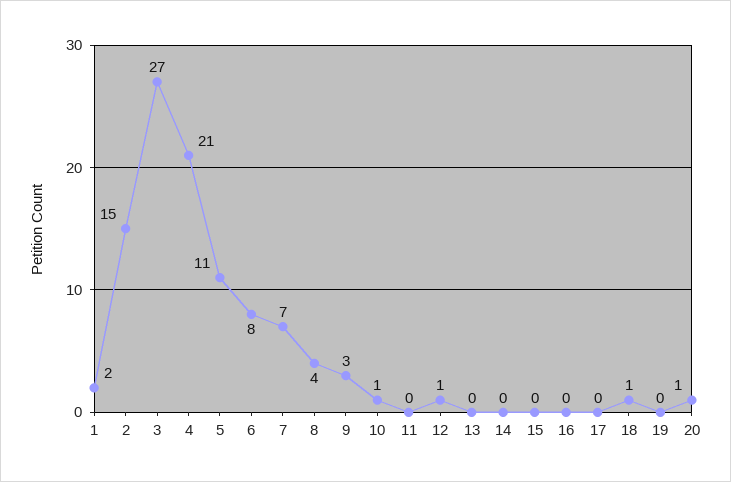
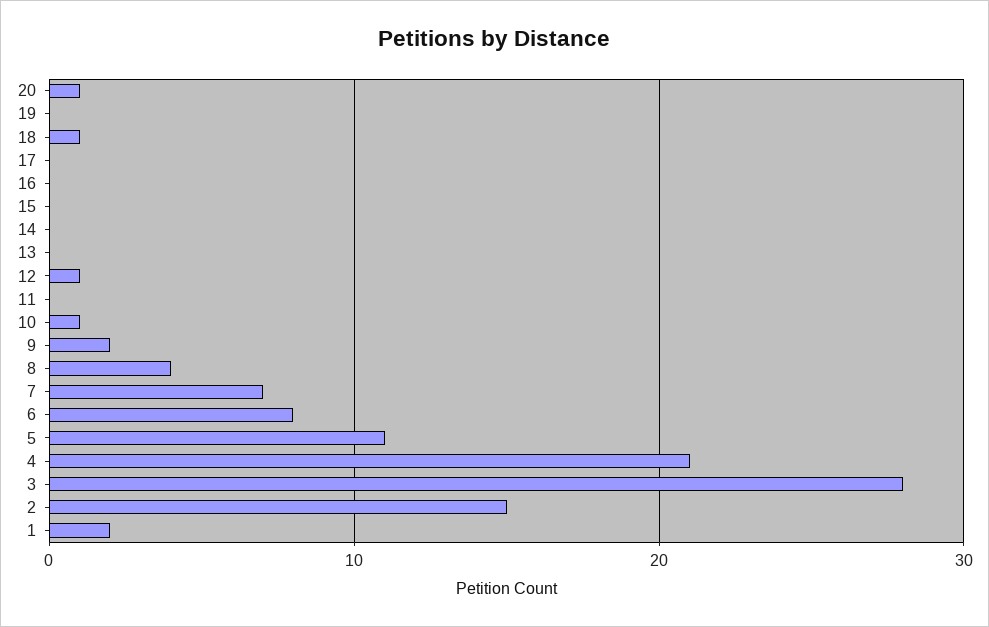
3: 27 -> 28
9: 3 -> 2

